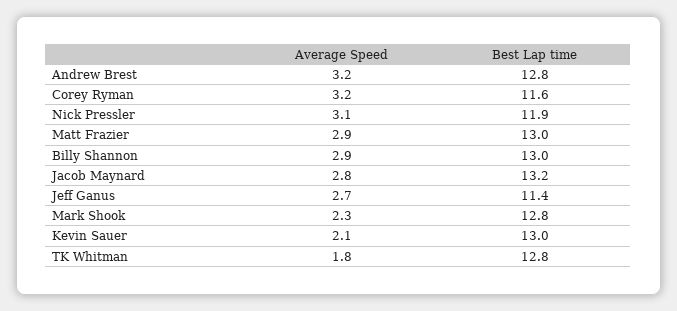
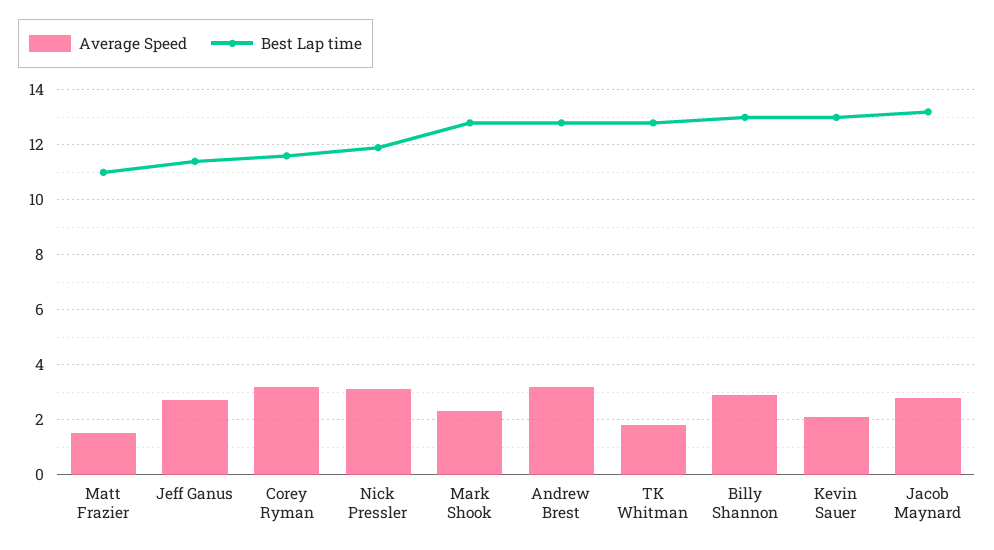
Average Speed, Matt Frazier: 2.9 -> 1.5
Best Lap time, Matt Frazier: 13 -> 11

